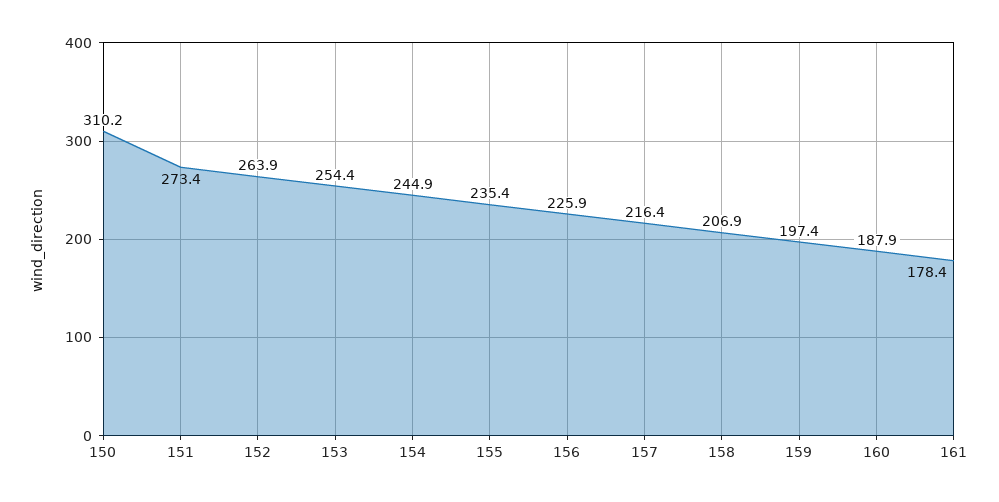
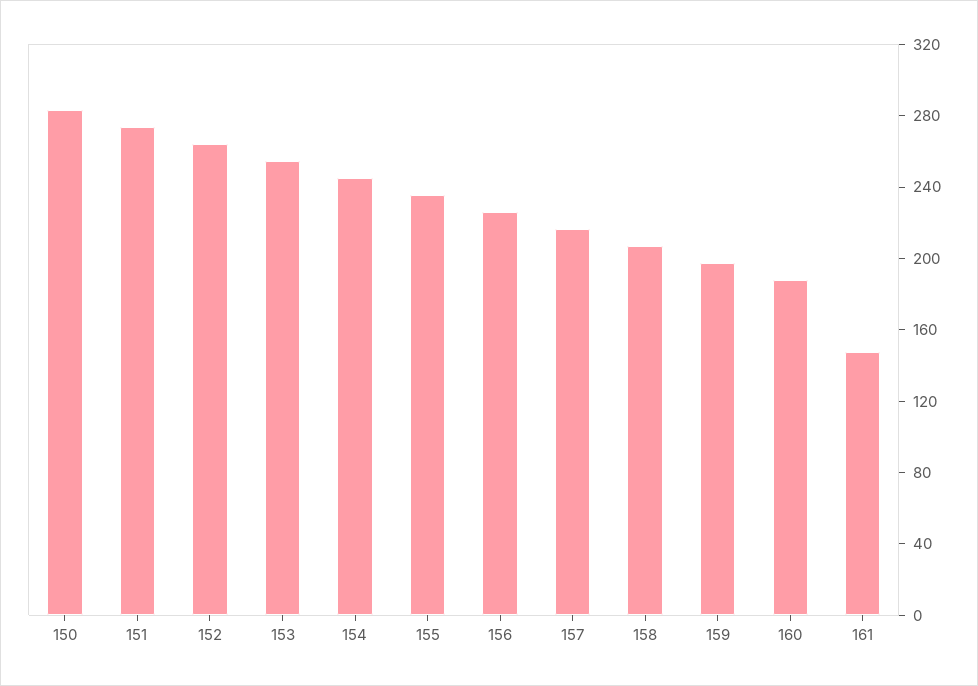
150: 310.2 -> 280
161: 178.4 -> 150

